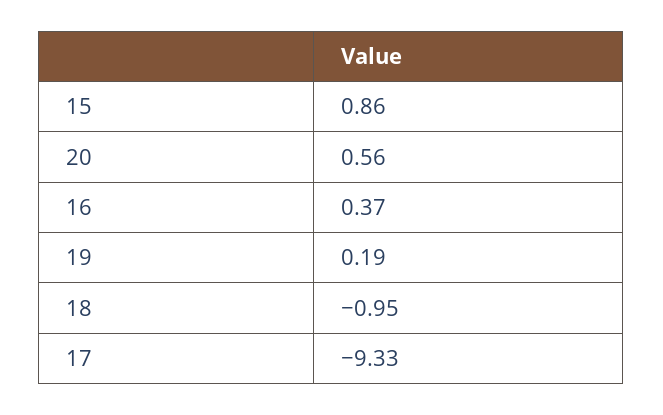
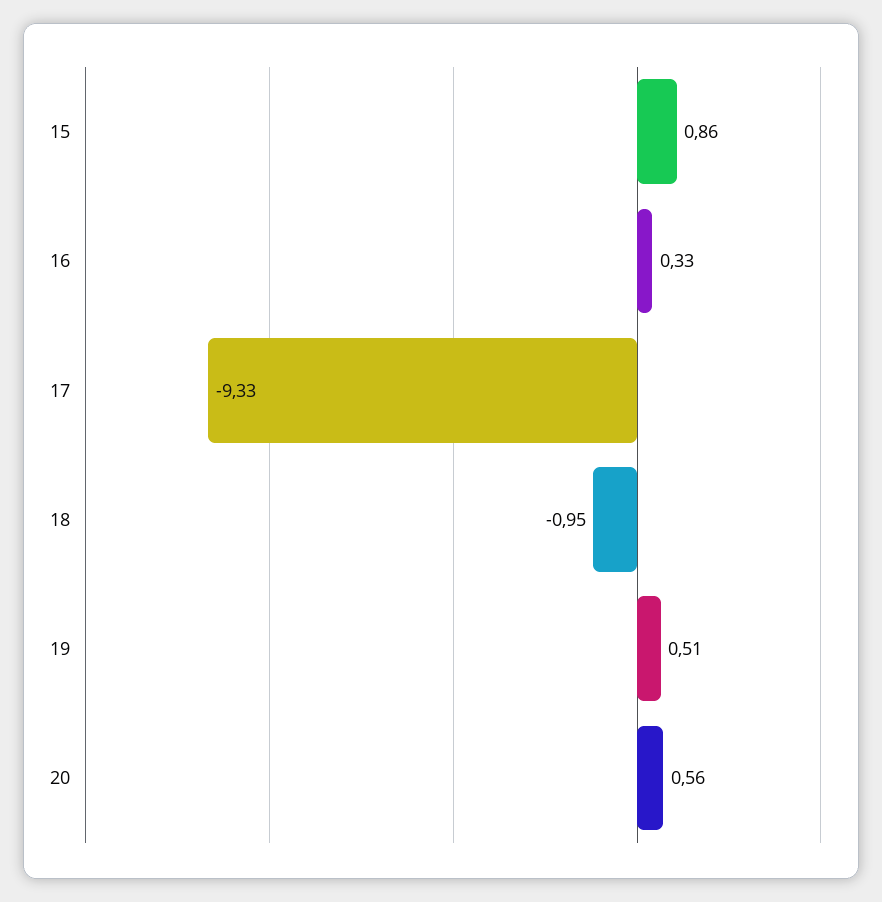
16: 0.37 -> 0.33
19: 0.19 -> 0.51

